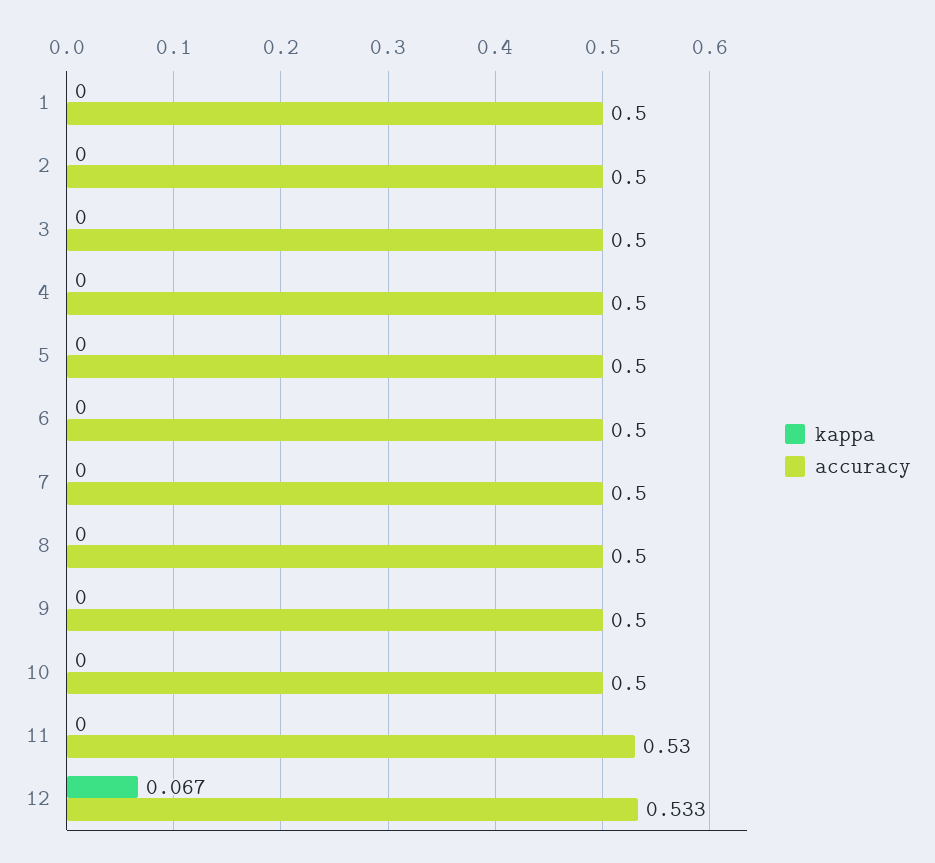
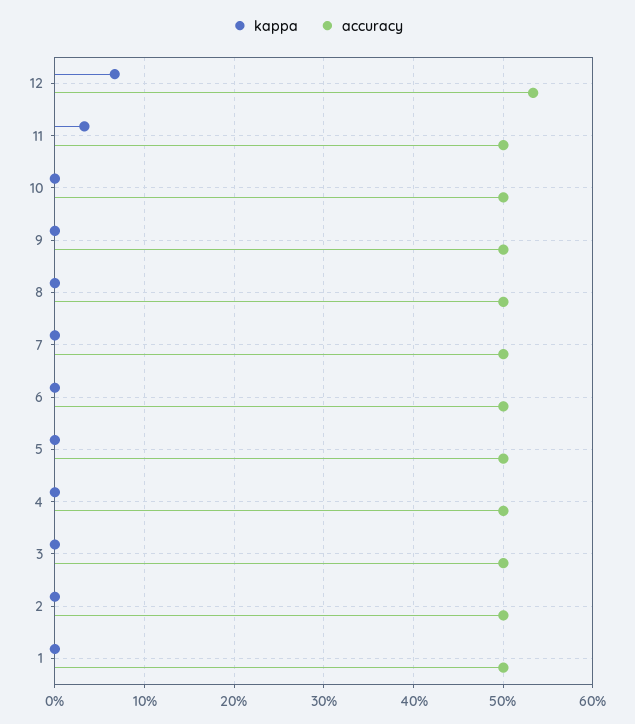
kappa, 11: 0 -> 0.03
accuracy, 11: 0.53 -> 0.5

